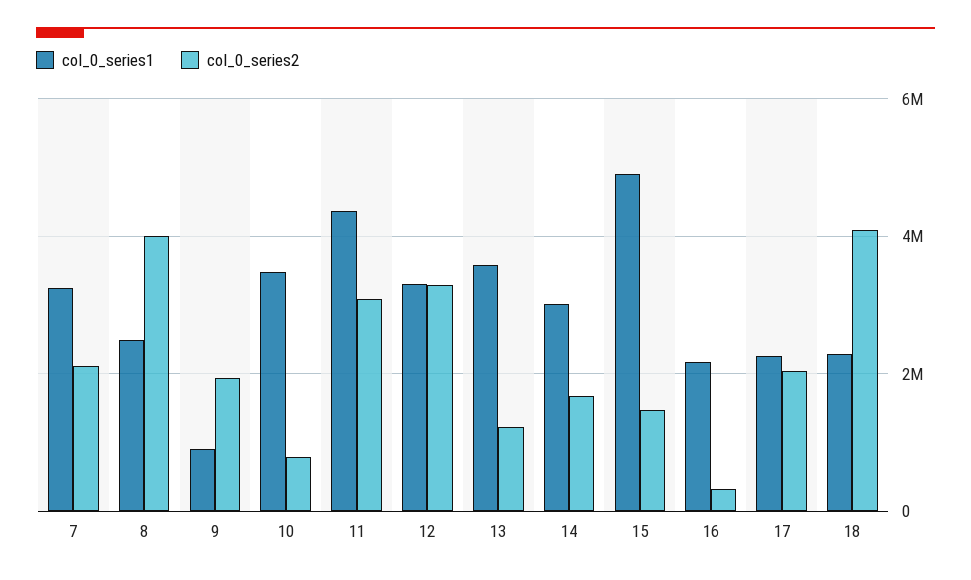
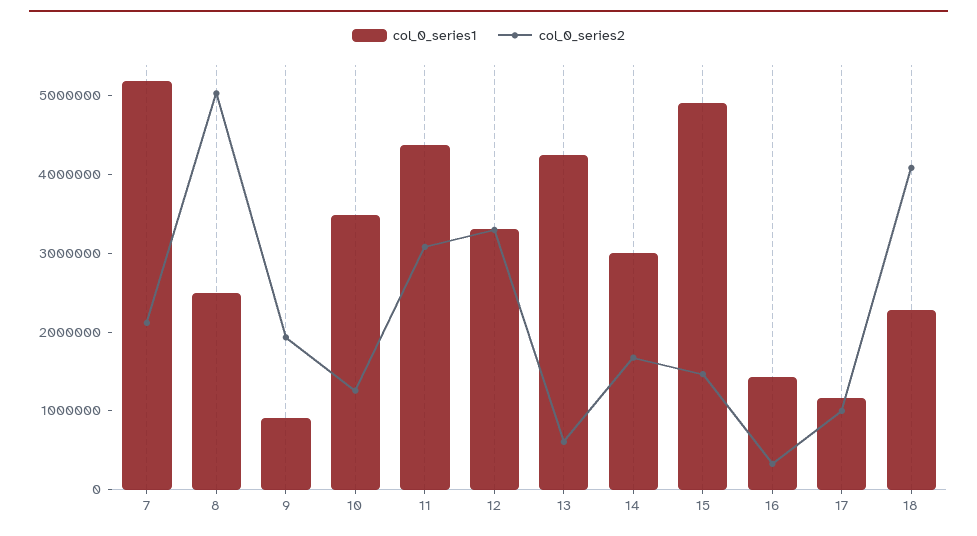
col_0_series1, 7: 3200000 -> 5200000
col_0_series2, 8: 4000000 -> 5000000
col_0_series2, 10: 800000 -> 1200000
col_0_series1, 13: 3600000 -> 4200000
col_0_series2, 13: 1200000 -> 600000
col_0_series1, 16: 2200000 -> 1400000
col_0_series1, 17: 2200000 -> 1200000
col_0_series2, 17: 2000000 -> 1000000

